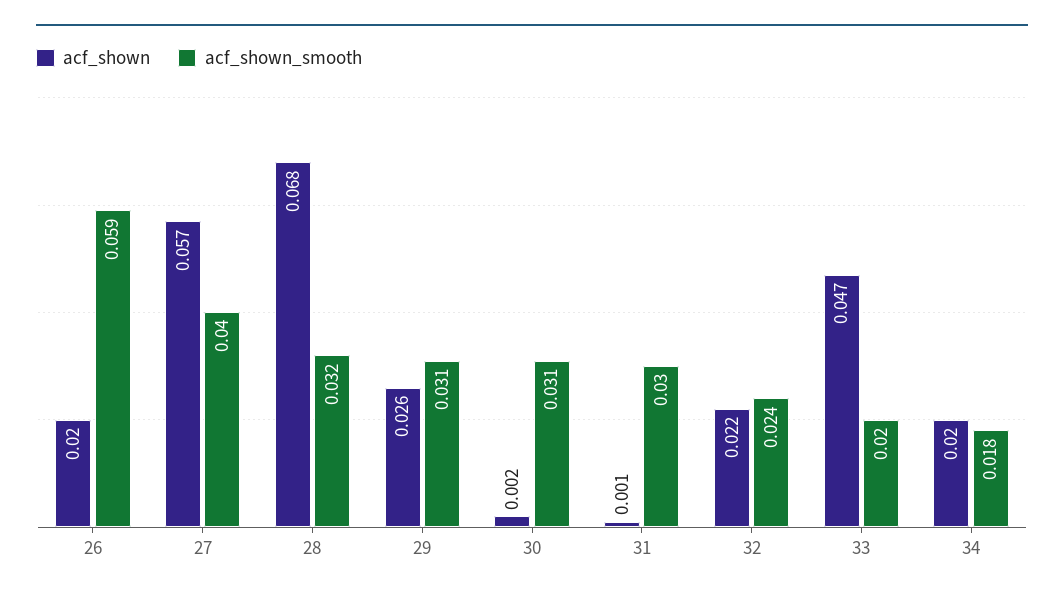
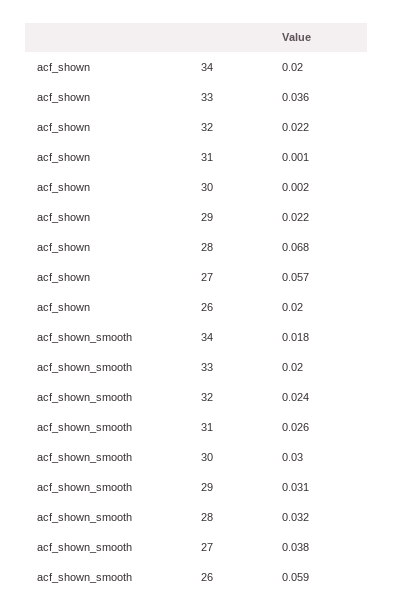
acf_shown_smooth, 27: 0.04 -> 0.038
acf_shown, 29: 0.026 -> 0.022
acf_shown_smooth, 30: 0.031 -> 0.03
acf_shown_smooth, 31: 0.03 -> 0.026
acf_shown, 33: 0.047 -> 0.036

